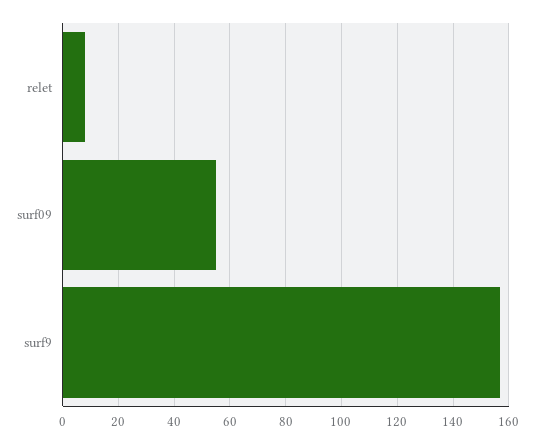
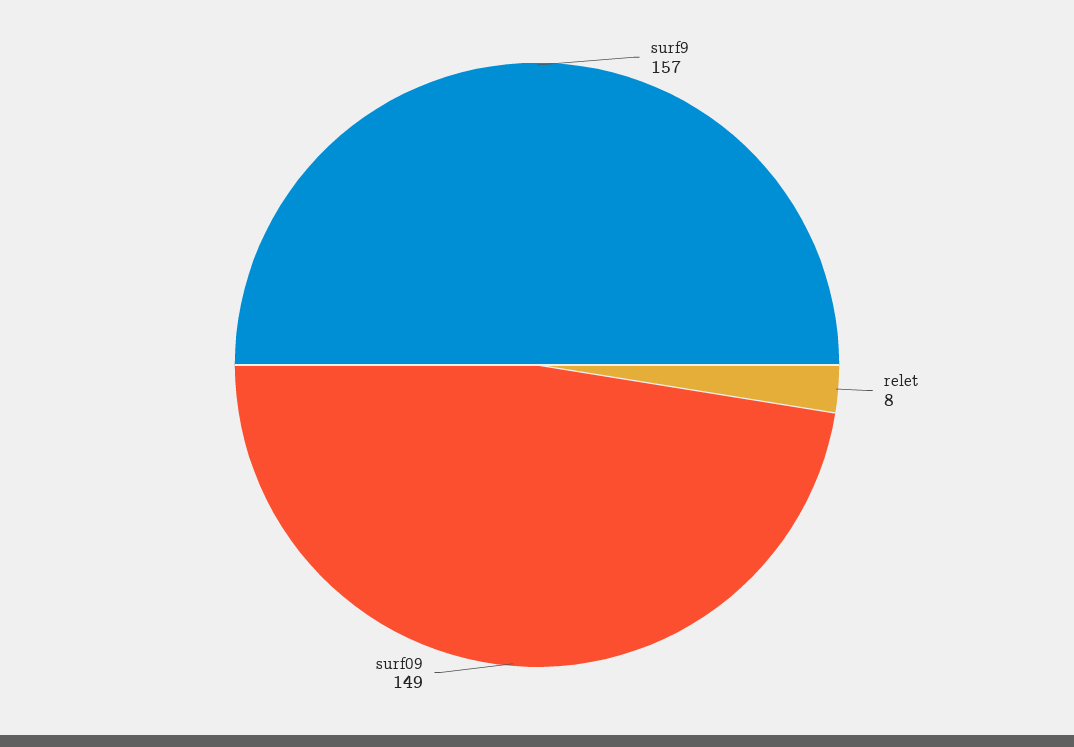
surf09: 55 -> 149

